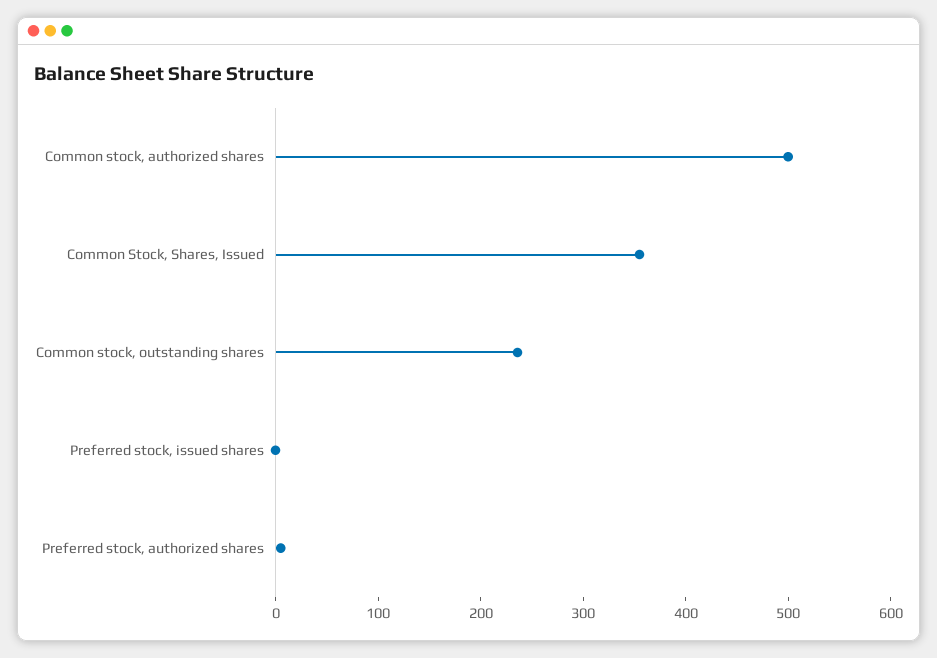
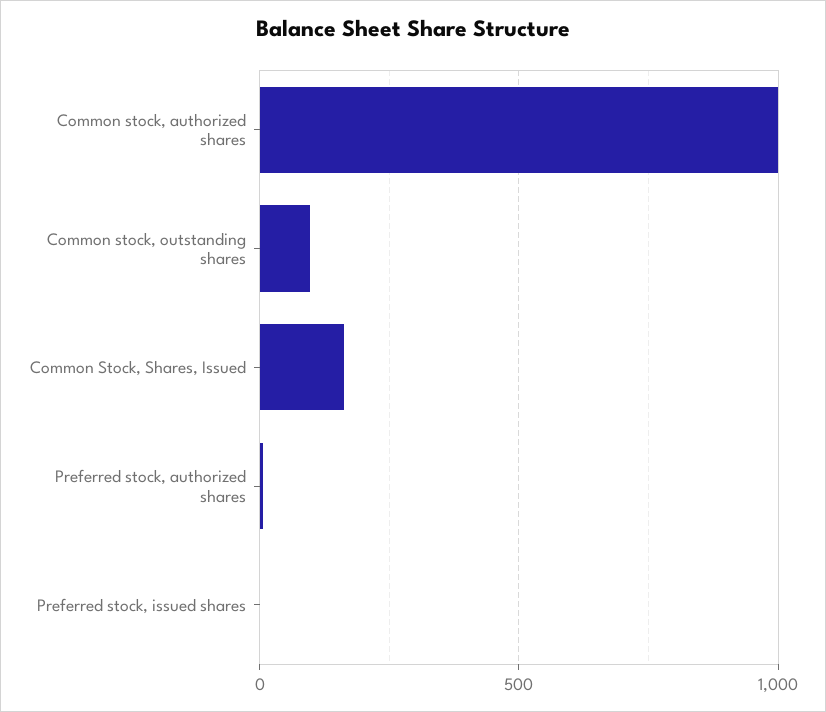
Common stock, authorized shares: 500 -> 1000
Common Stock, Shares, Issued: 360 -> 150
Common stock, outstanding shares: 240 -> 100

